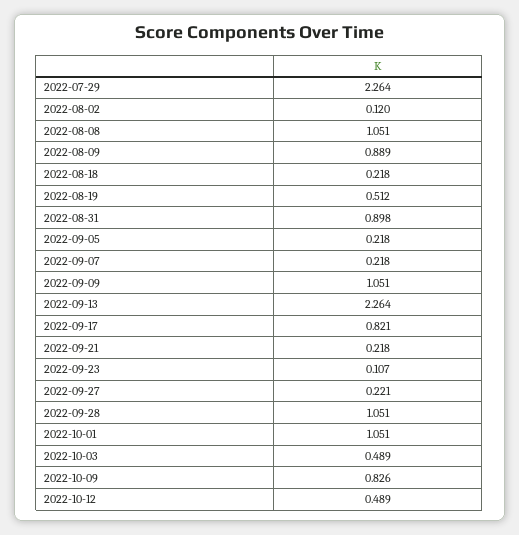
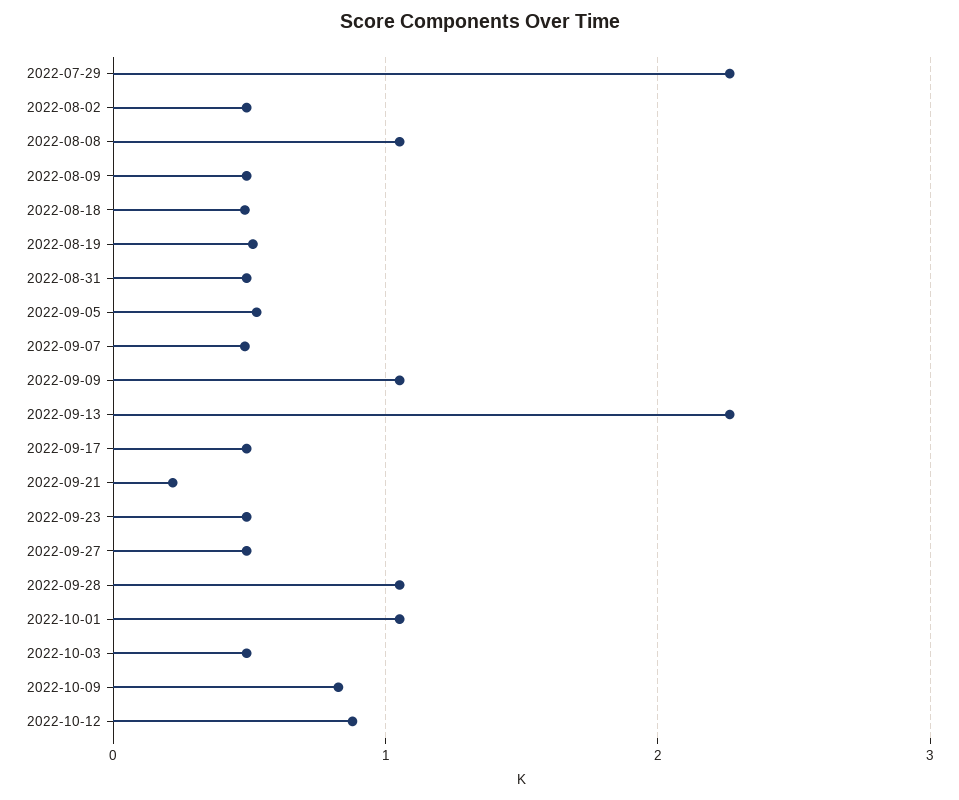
2022-08-02: 0.12 -> 0.5
2022-08-09: 0.889 -> 0.5
2022-08-18: 0.218 -> 0.5
2022-08-31: 0.898 -> 0.5
2022-09-05: 0.218 -> 0.5
2022-09-07: 0.218 -> 0.5
2022-09-17: 0.821 -> 0.5
2022-09-23: 0.107 -> 0.5
2022-09-27: 0.221 -> 0.5
2022-10-12: 0.489 -> 0.9

